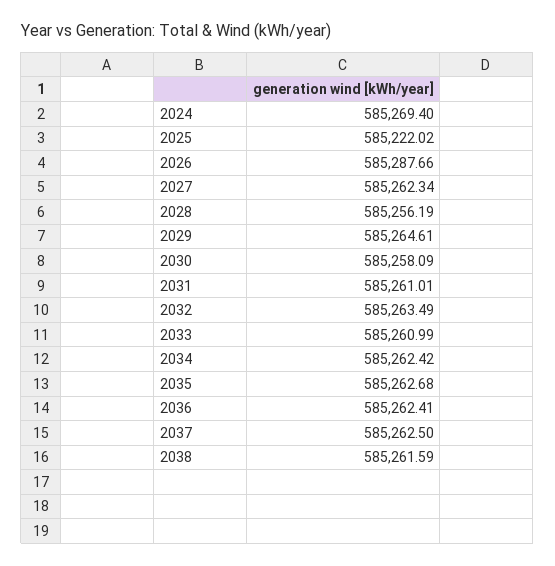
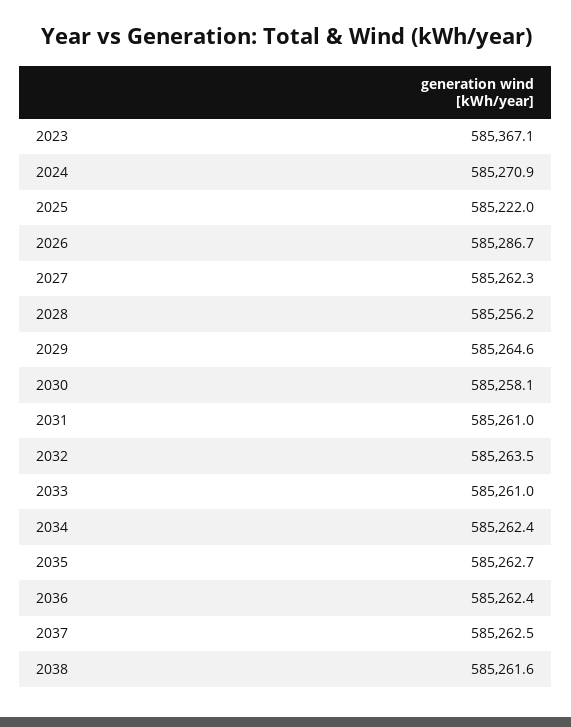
2024: 585269.4 -> 585270.9
2026: 585287.66 -> 585286.7
2023: none -> 585367.1

